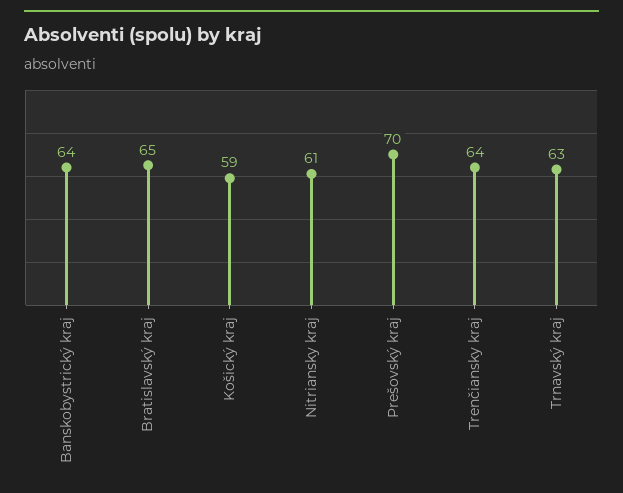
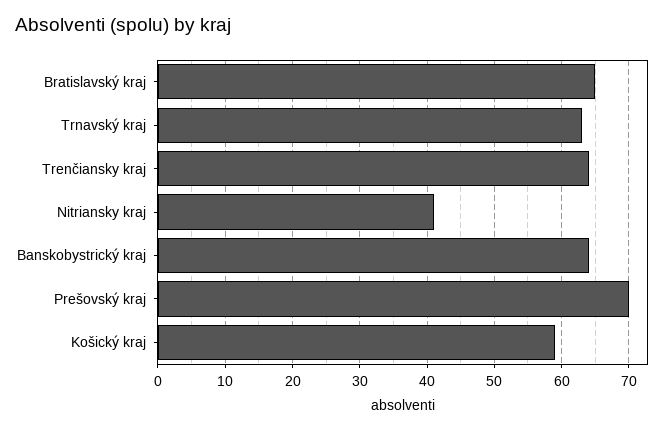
Nitriansky kraj: 61 -> 41

